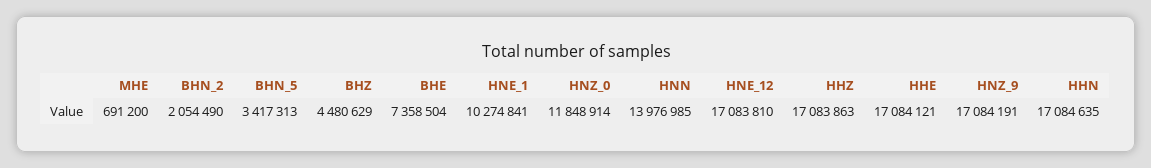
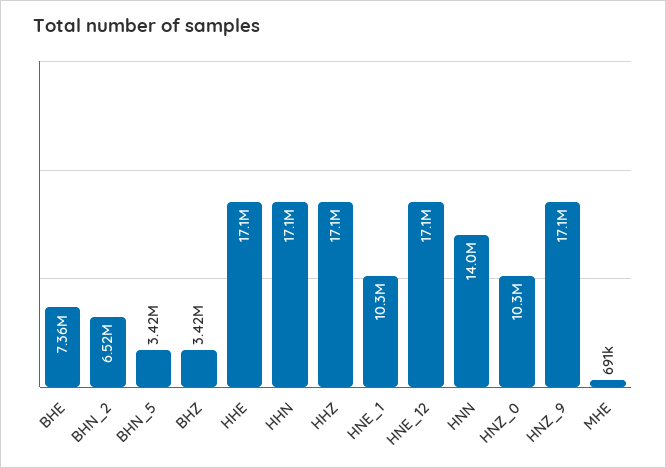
BHN_2: 2054490 -> 6520000
BHZ: 4480629 -> 3420000
HNZ_0: 11848914 -> 10300000

